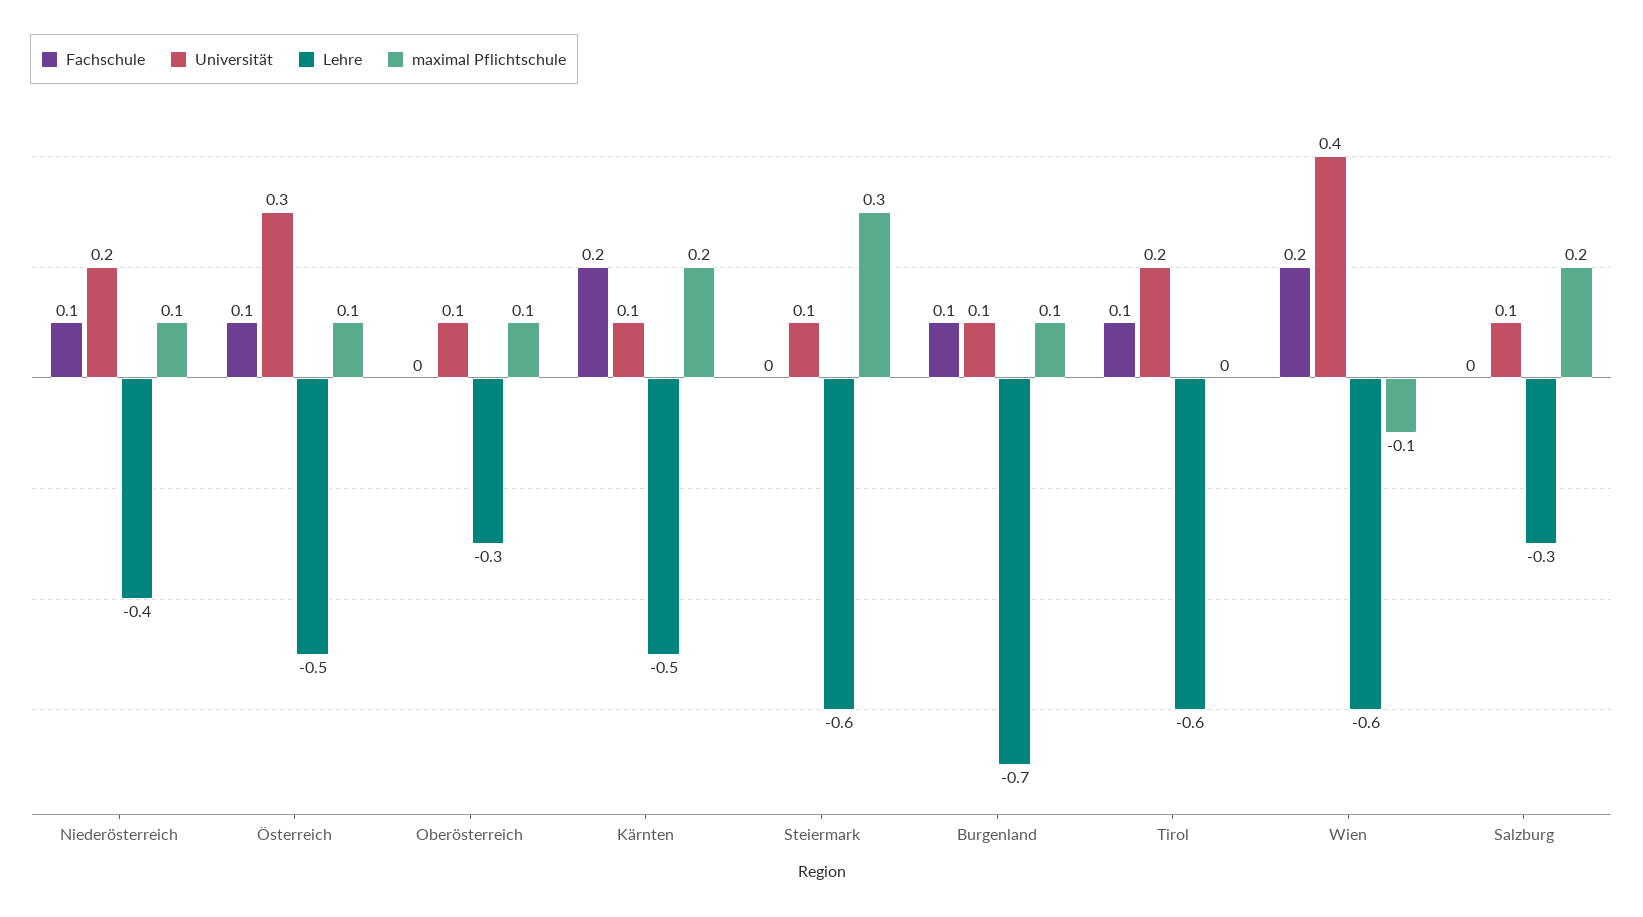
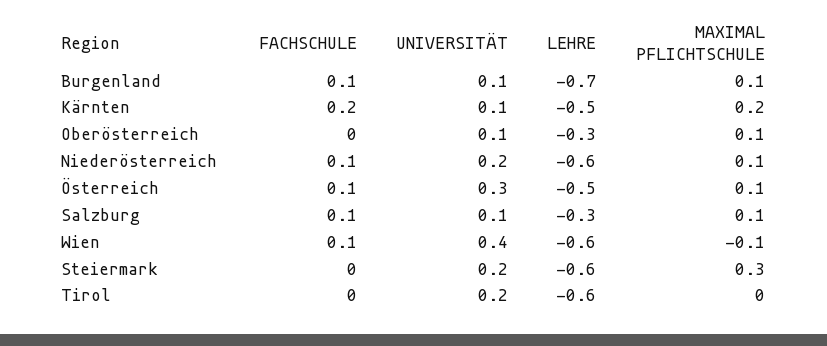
Lehre, Niederösterreich: -0.4 -> -0.6
Universität, Steiermark: 0.1 -> 0.2
Fachschule, Tirol: 0.1 -> 0
Fachschule, Wien: 0.2 -> 0.1
Fachschule, Salzburg: 0 -> 0.1
maximal Pflichtschule, Salzburg: 0.2 -> 0.1

